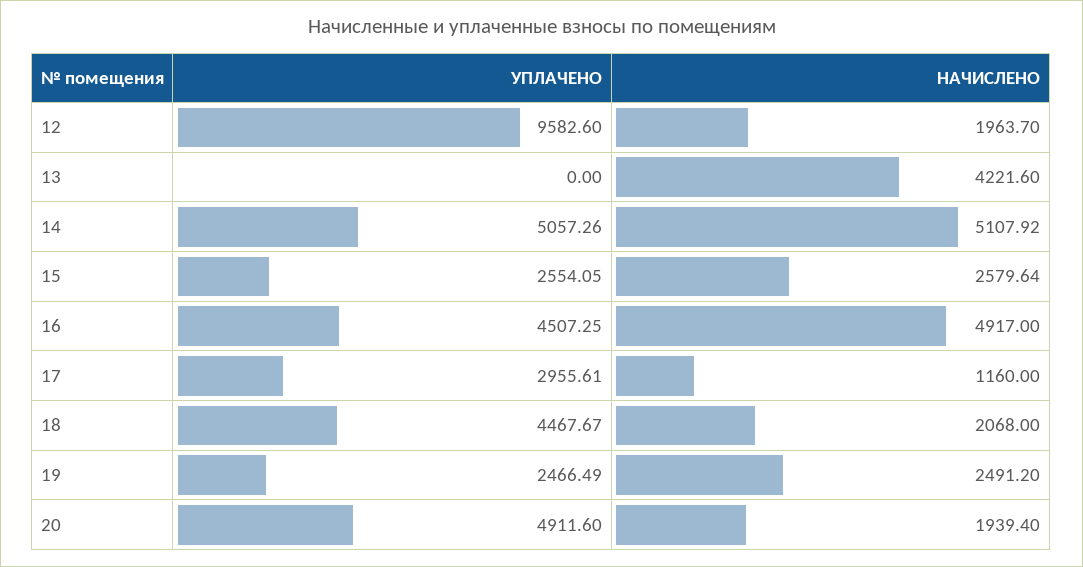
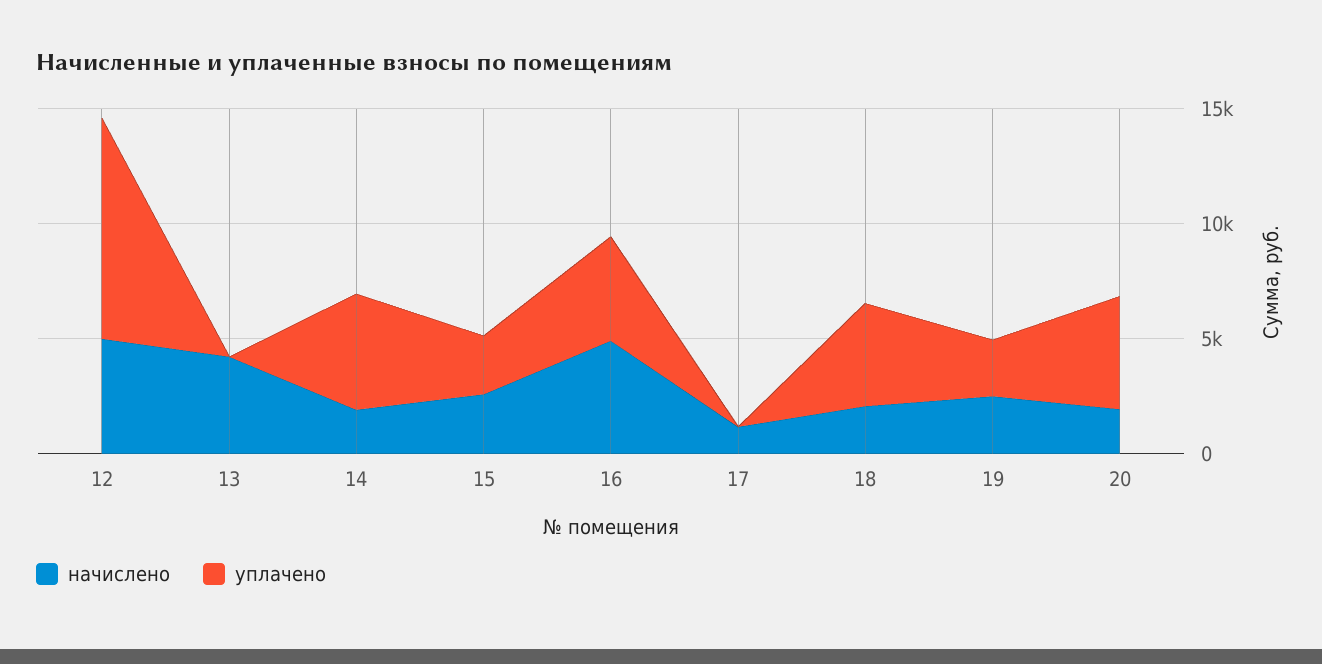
НАЧИСЛЕНО, 12: 1963.7 -> 5000
НАЧИСЛЕНО, 14: 5107.92 -> 2000
УПЛАЧЕНО, 17: 2955.61 -> 0

